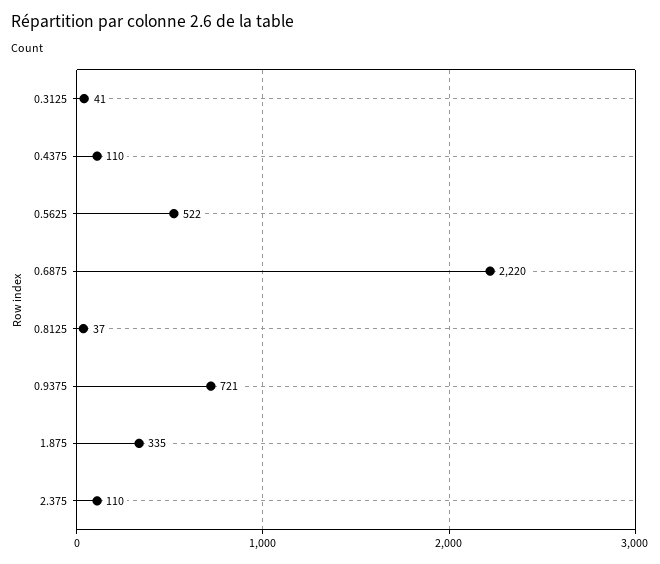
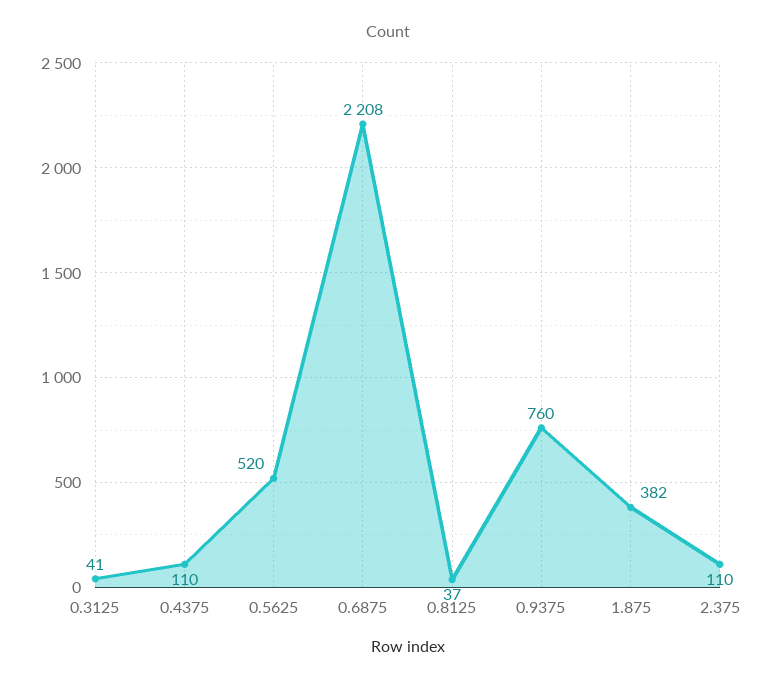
0.5625: 522 -> 520
0.6875: 2220 -> 2208
0.9375: 721 -> 760
1.875: 335 -> 382

